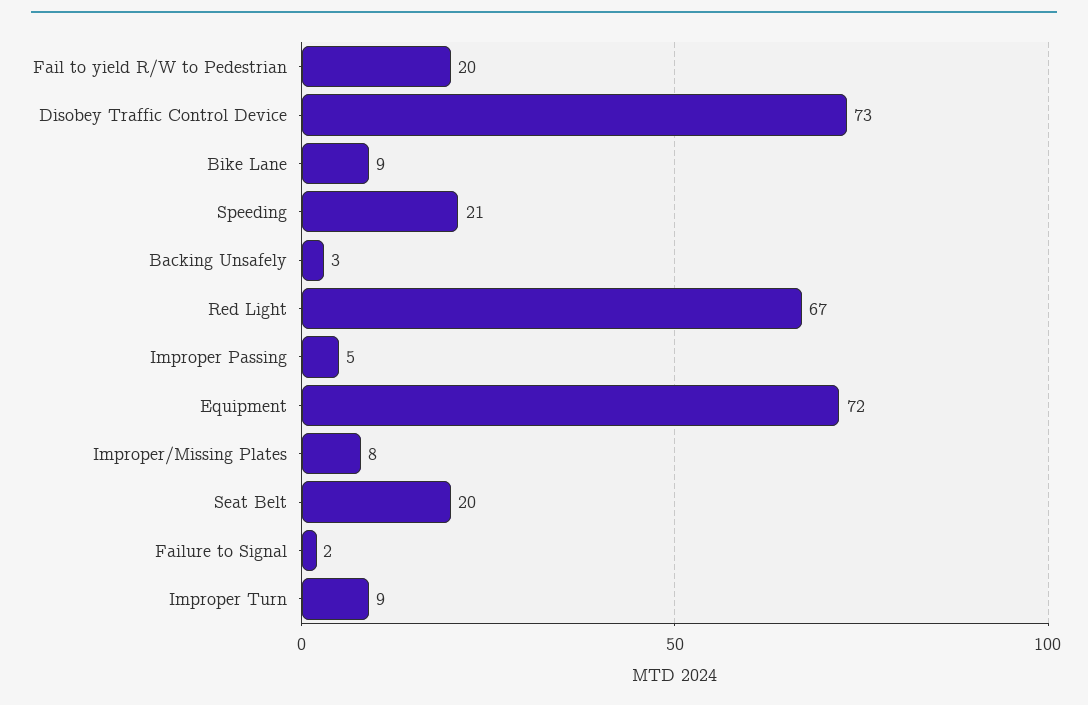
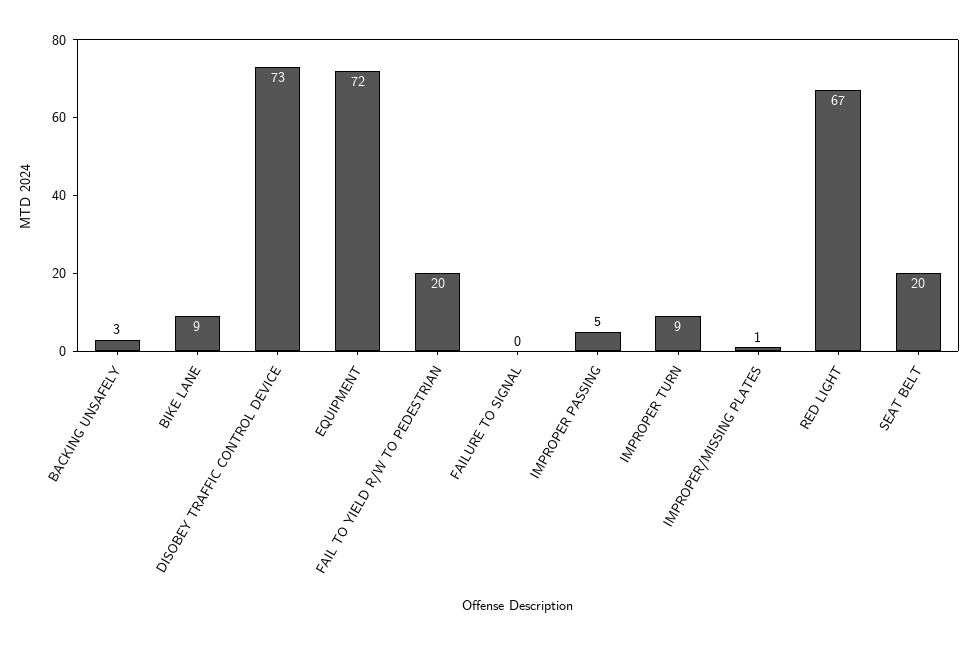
Speeding: 21 -> none
Improper/Missing Plates: 8 -> 1
Failure to Signal: 2 -> 0

